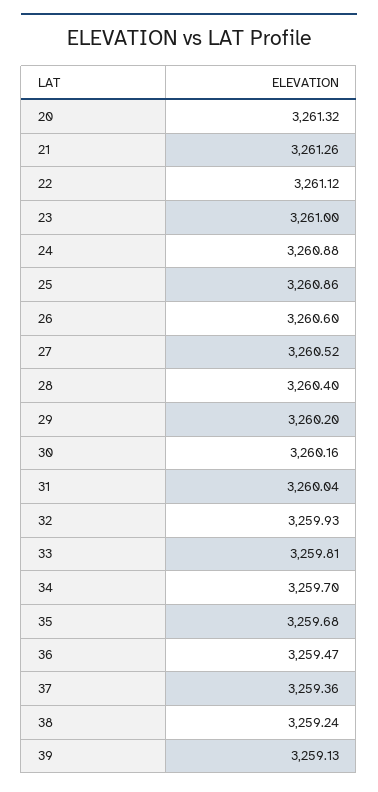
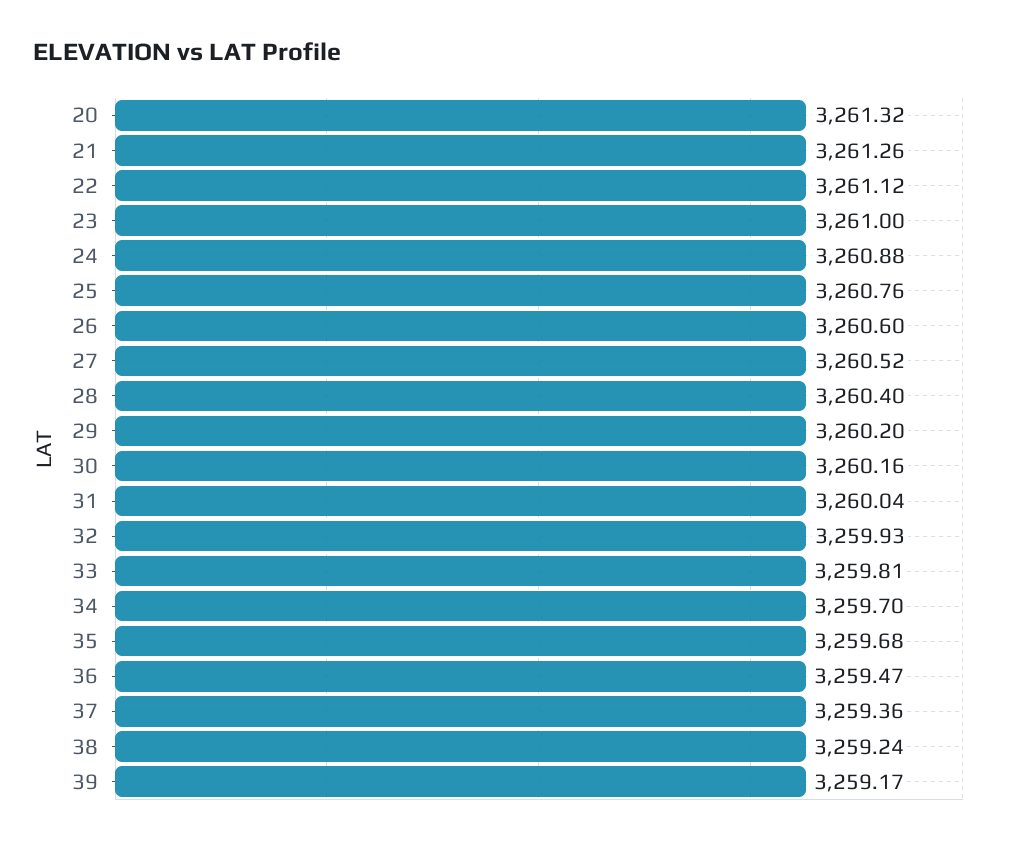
25: 3260.86 -> 3260.76
39: 3259.13 -> 3259.17

